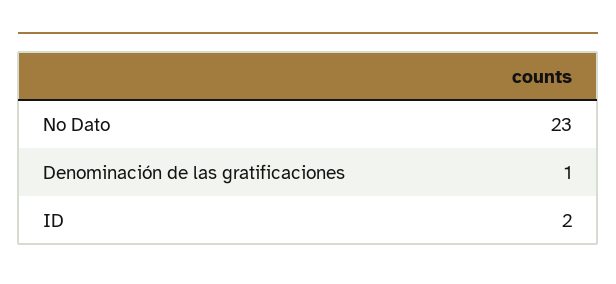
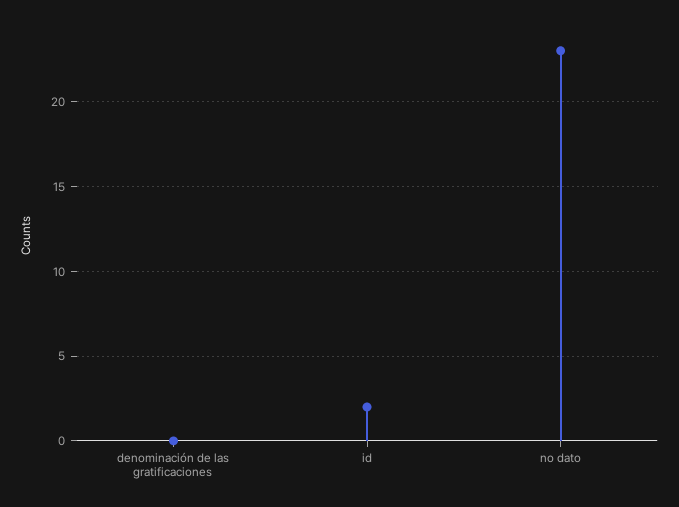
Denominación de las gratificaciones: 1 -> 0

